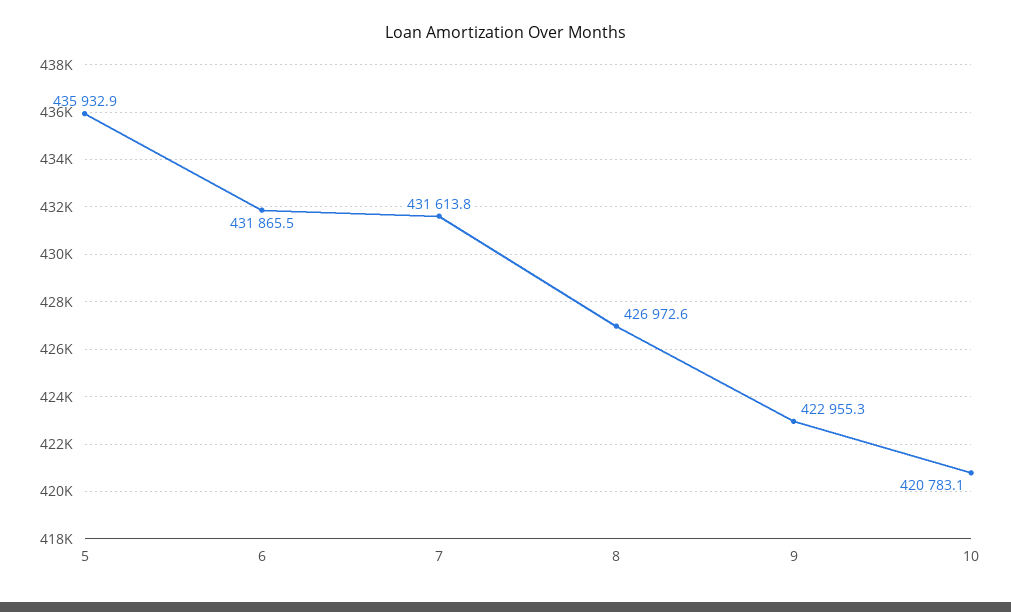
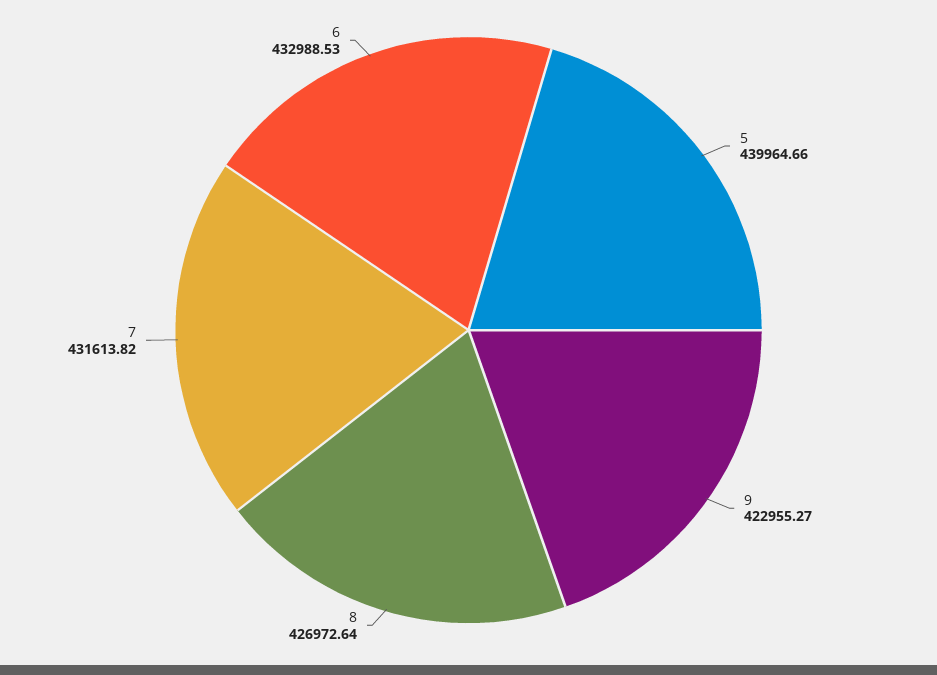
5: 435932.9 -> 439964.66
6: 431865.5 -> 432988.53
10: 420783.1 -> none

